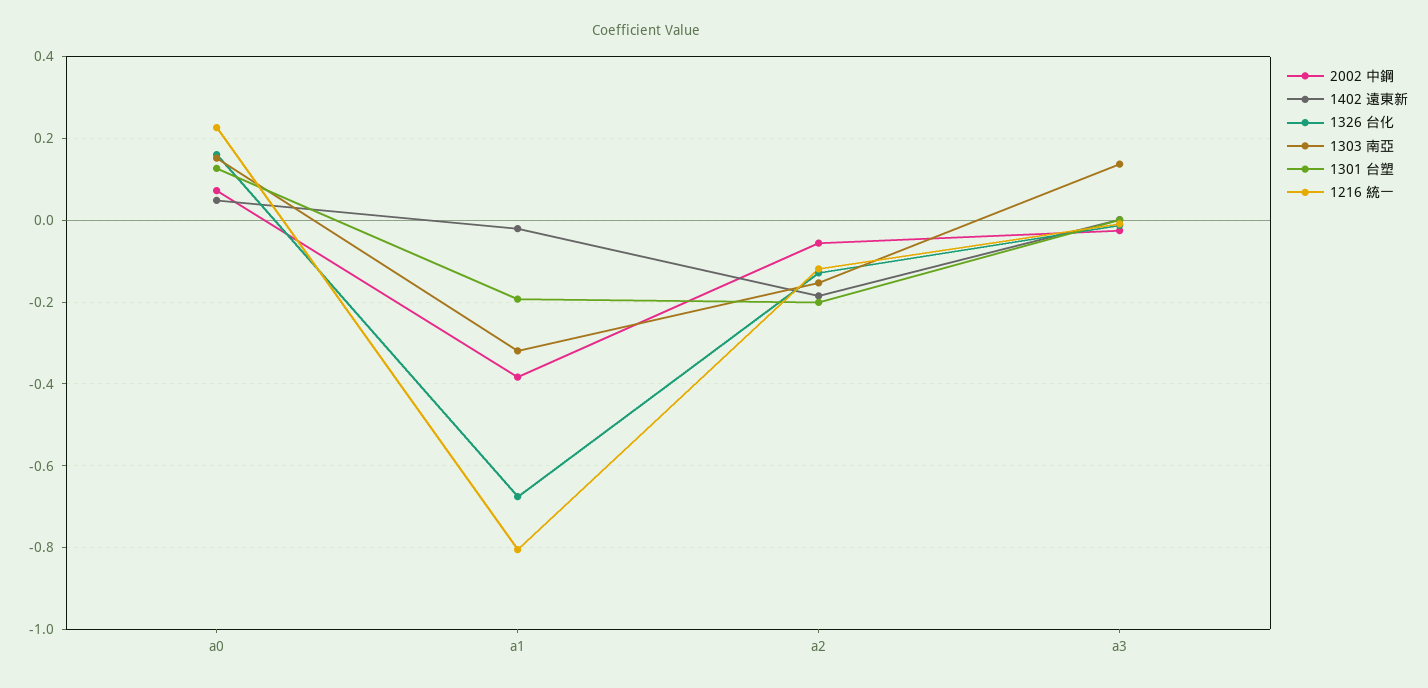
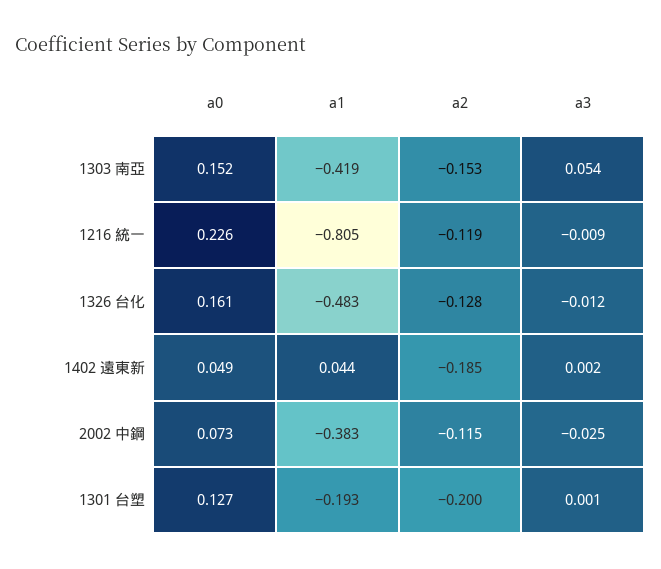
1402 遠東新, a1: -0.02 -> 0.044
1326 台化, a1: -0.68 -> -0.483
1303 南亞, a1: -0.32 -> -0.419
2002 中鋼, a2: -0.06 -> -0.115
1303 南亞, a3: 0.14 -> 0.054

